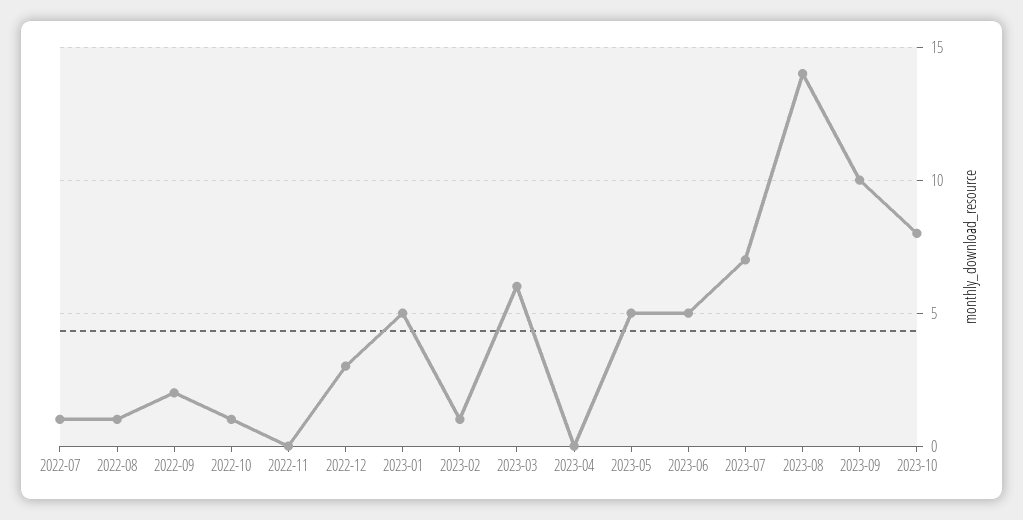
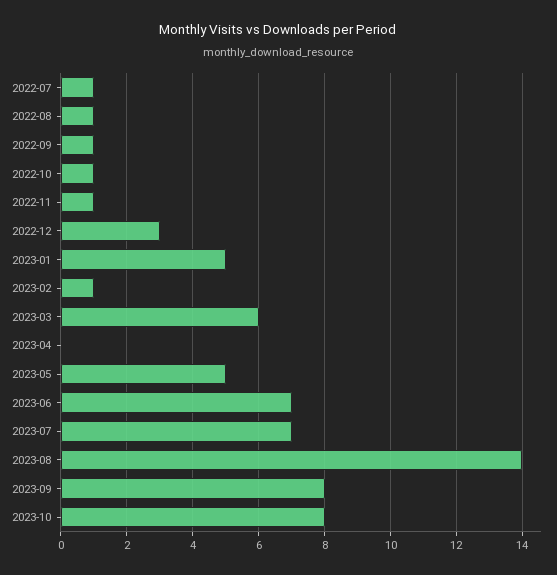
2022-09: 2 -> 1
2022-11: 0 -> 1
2023-06: 5 -> 7
2023-09: 10 -> 8

